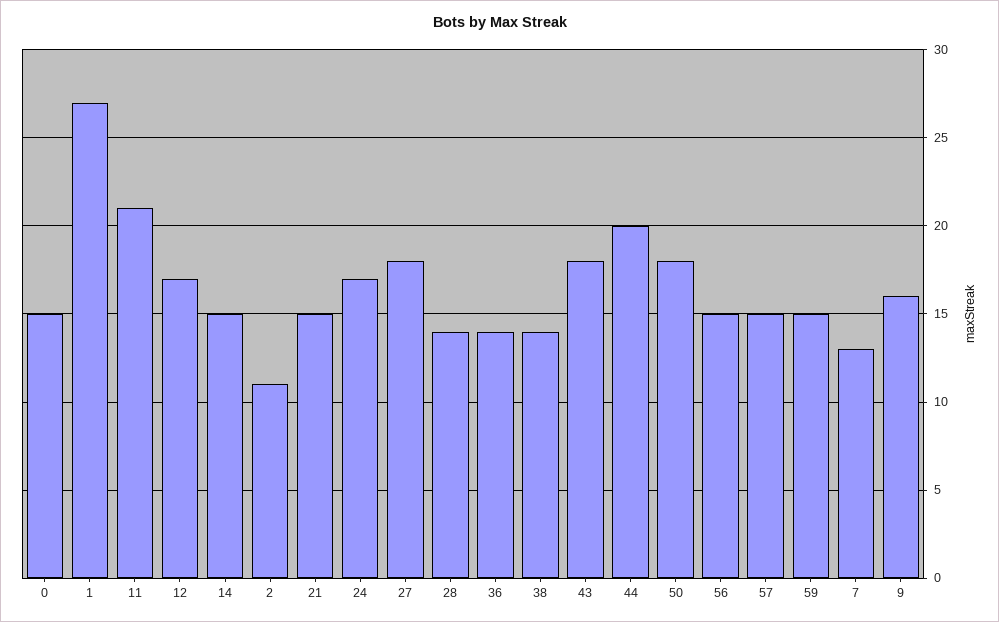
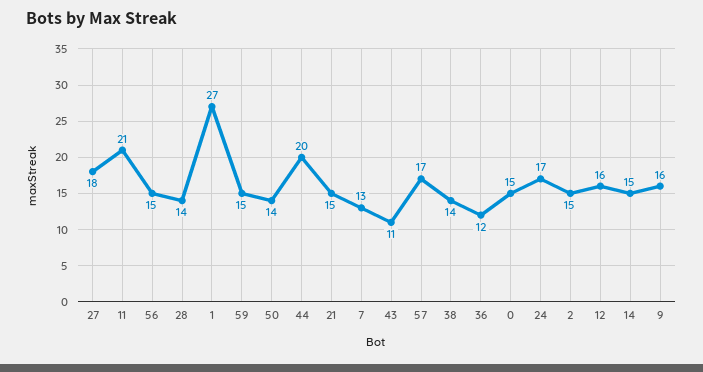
12: 17 -> 16
2: 11 -> 15
36: 14 -> 12
43: 18 -> 11
50: 18 -> 14
57: 15 -> 17

